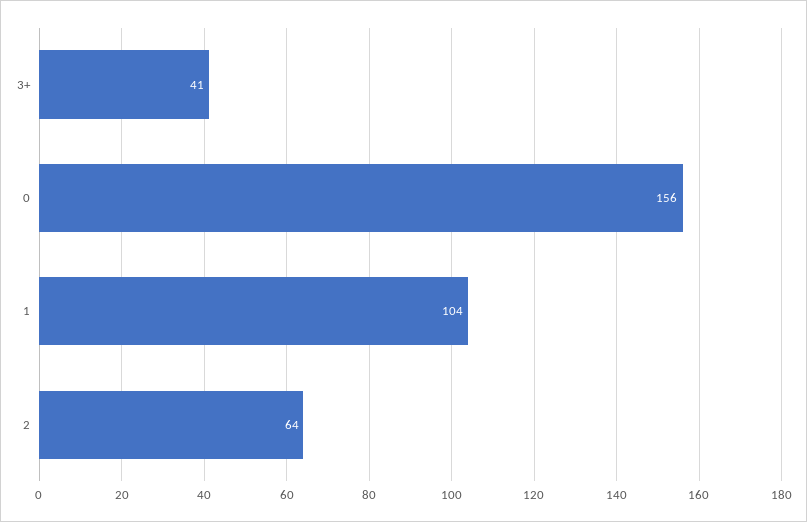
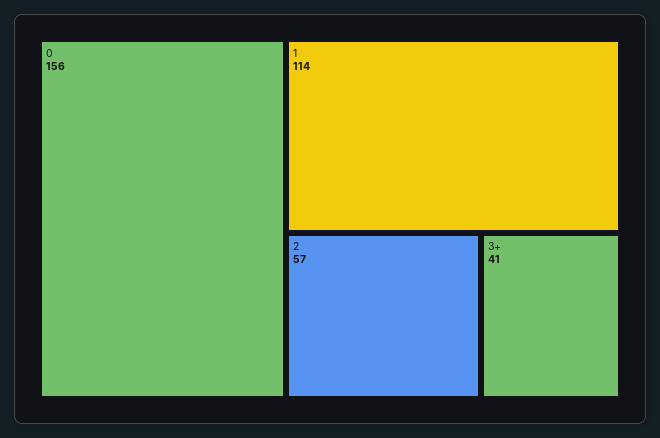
1: 104 -> 114
2: 64 -> 57

